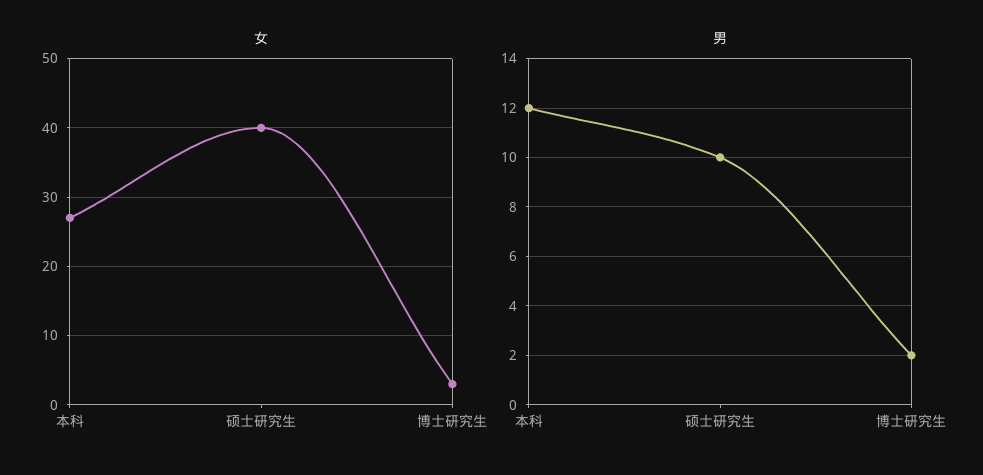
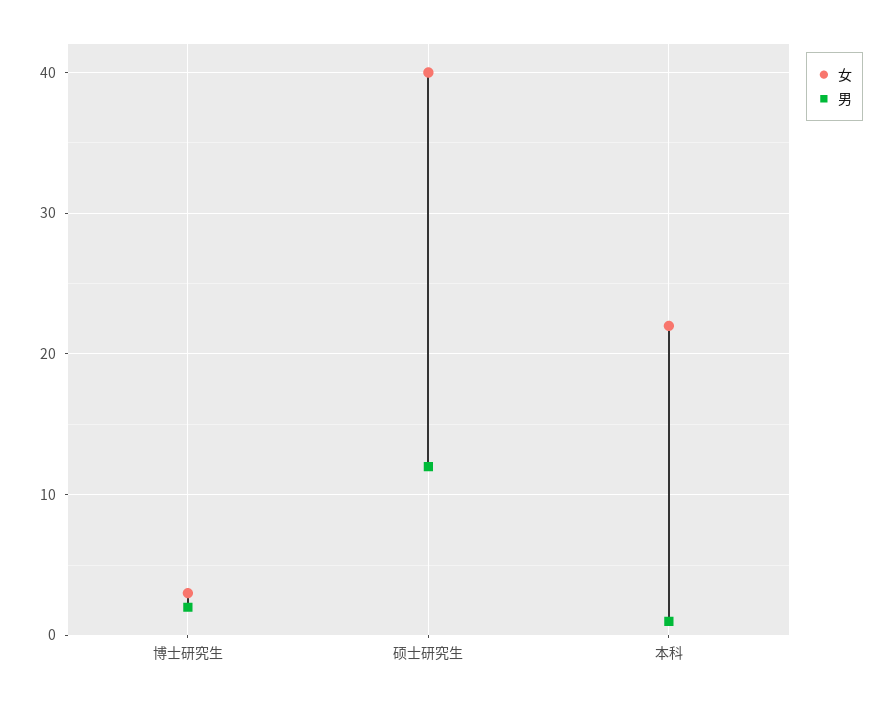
女, 本科: 27 -> 22
男, 本科: 12 -> 1
男, 硕士研究生: 10 -> 12

